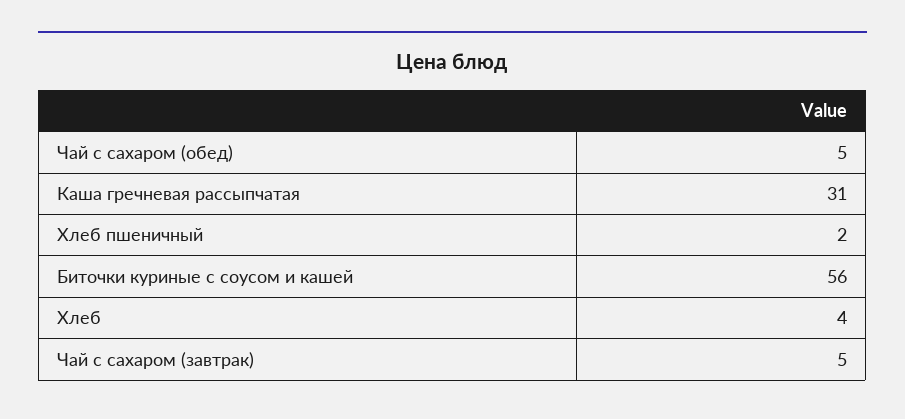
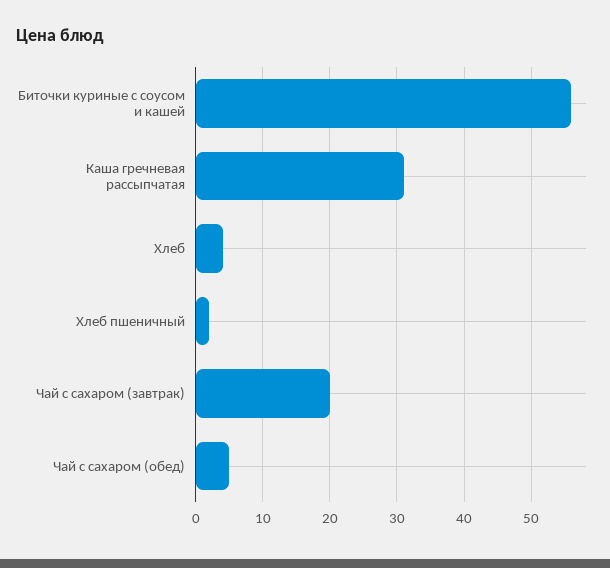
Чай с сахаром (завтрак): 5 -> 20

